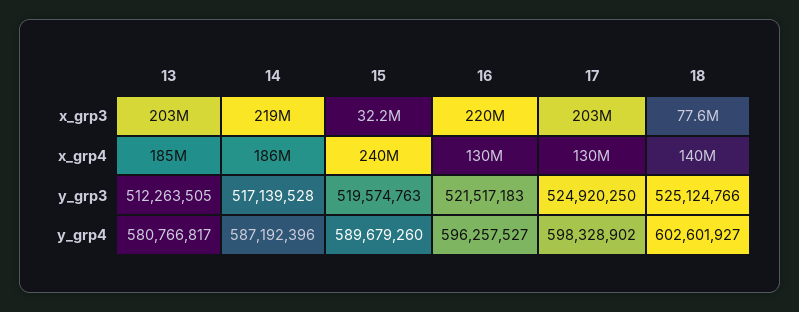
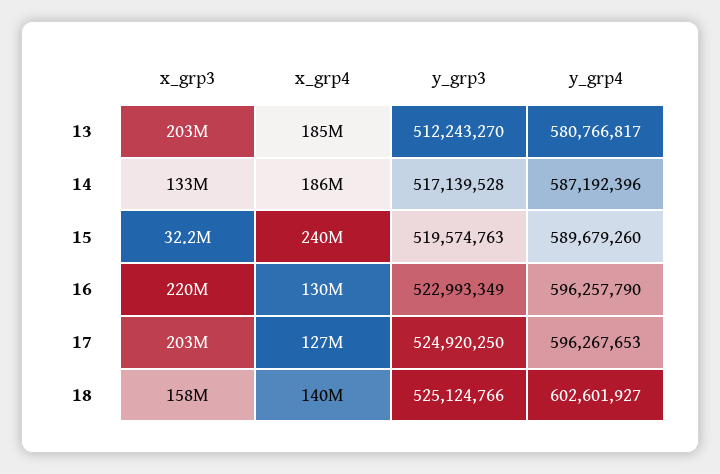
14, x_grp3: 219000000 -> 133000000
18, x_grp3: 77600000 -> 158000000
17, x_grp4: 130000000 -> 127000000
13, y_grp3: 512263505 -> 512243270
16, y_grp3: 521517183 -> 522993349
16, y_grp4: 596257527 -> 596257790
17, y_grp4: 598328902 -> 596267653

